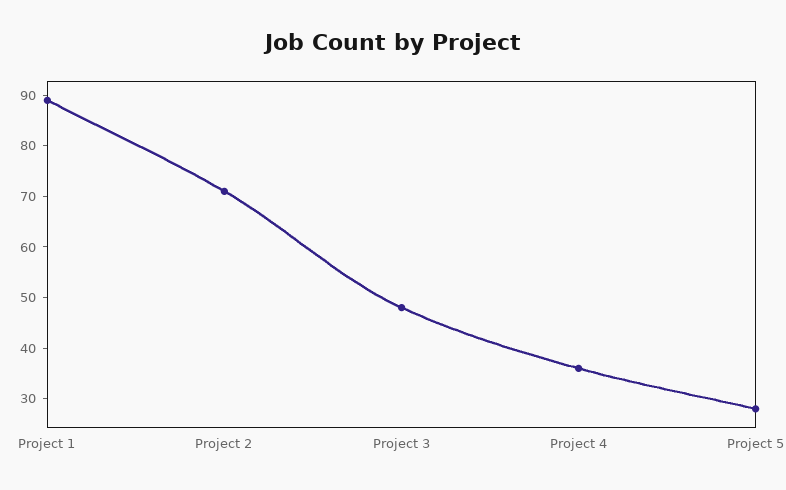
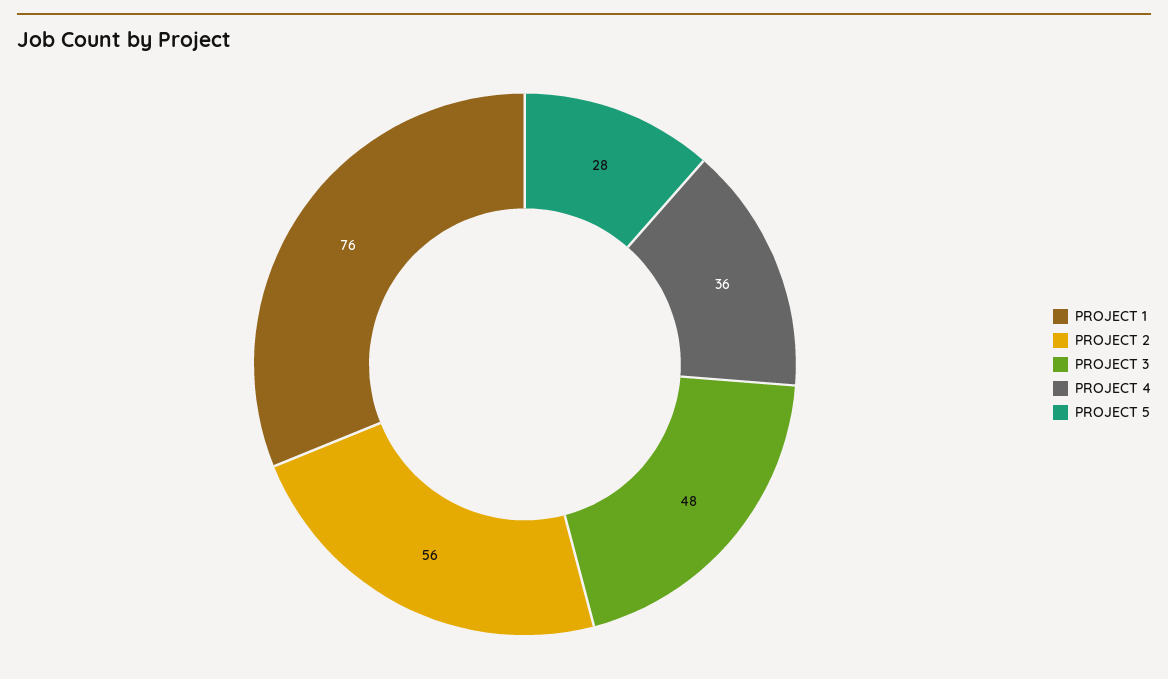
Project 1: 90 -> 76
Project 2: 70 -> 56

